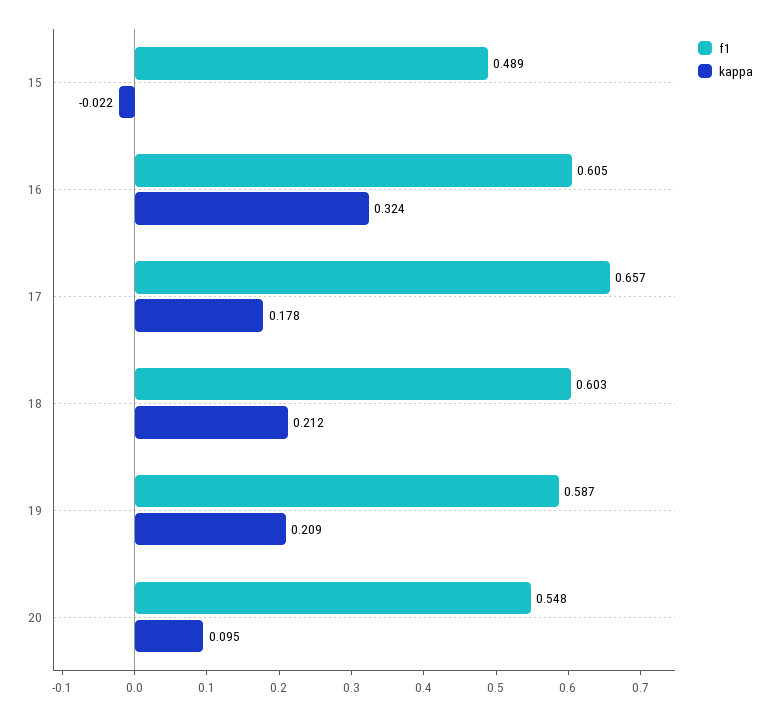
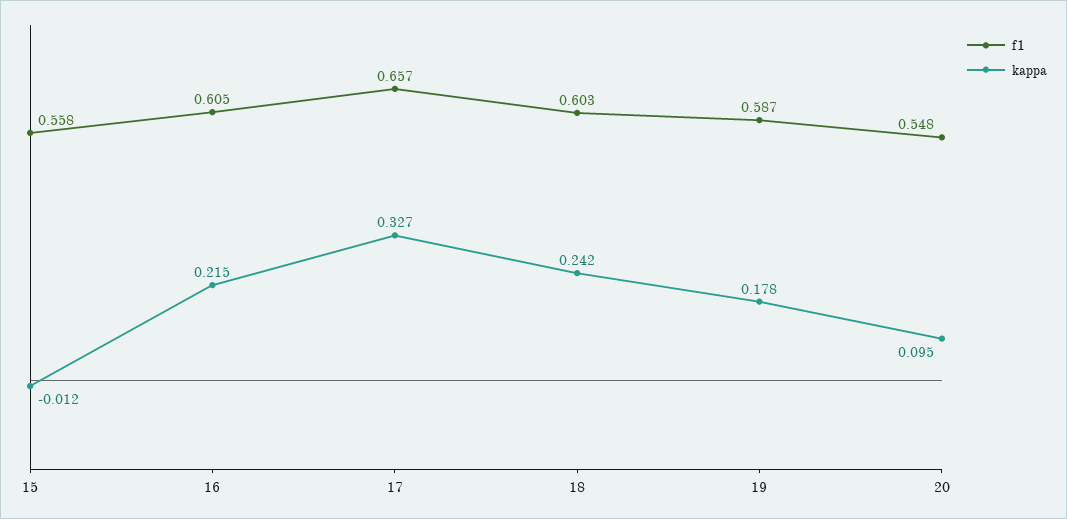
f1, 15: 0.489 -> 0.558
kappa, 15: -0.022 -> -0.012
kappa, 16: 0.324 -> 0.215
kappa, 17: 0.178 -> 0.327
kappa, 18: 0.212 -> 0.242
kappa, 19: 0.209 -> 0.178

